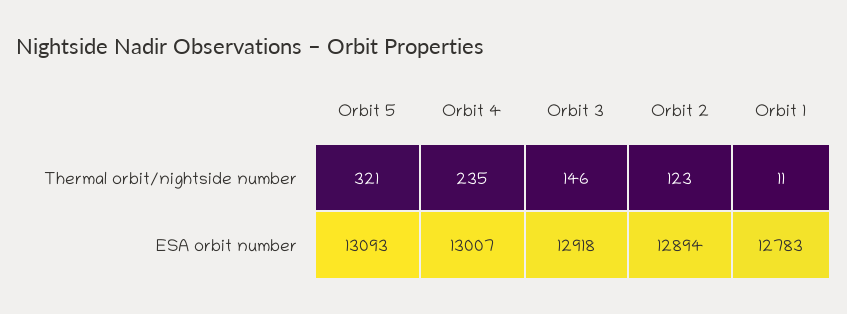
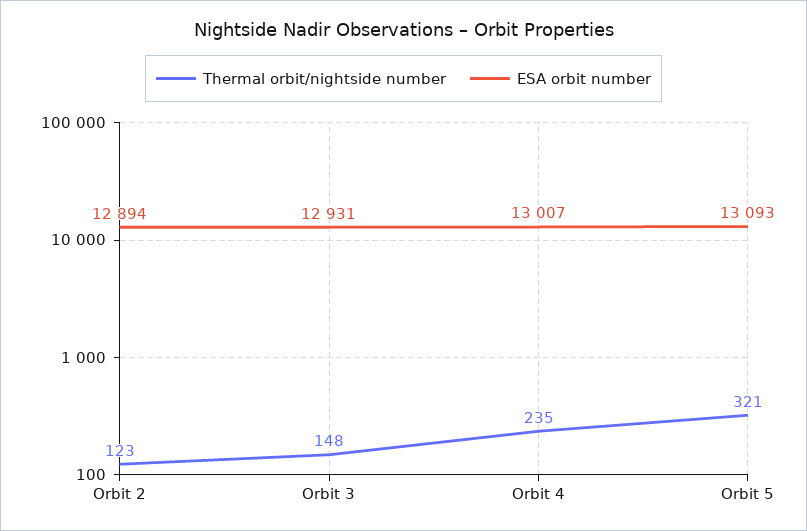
Thermal orbit/nightside number, Orbit 3: 146 -> 148
Thermal orbit/nightside number, Orbit 1: 11 -> none
ESA orbit number, Orbit 3: 12918 -> 12931
ESA orbit number, Orbit 1: 12783 -> none

